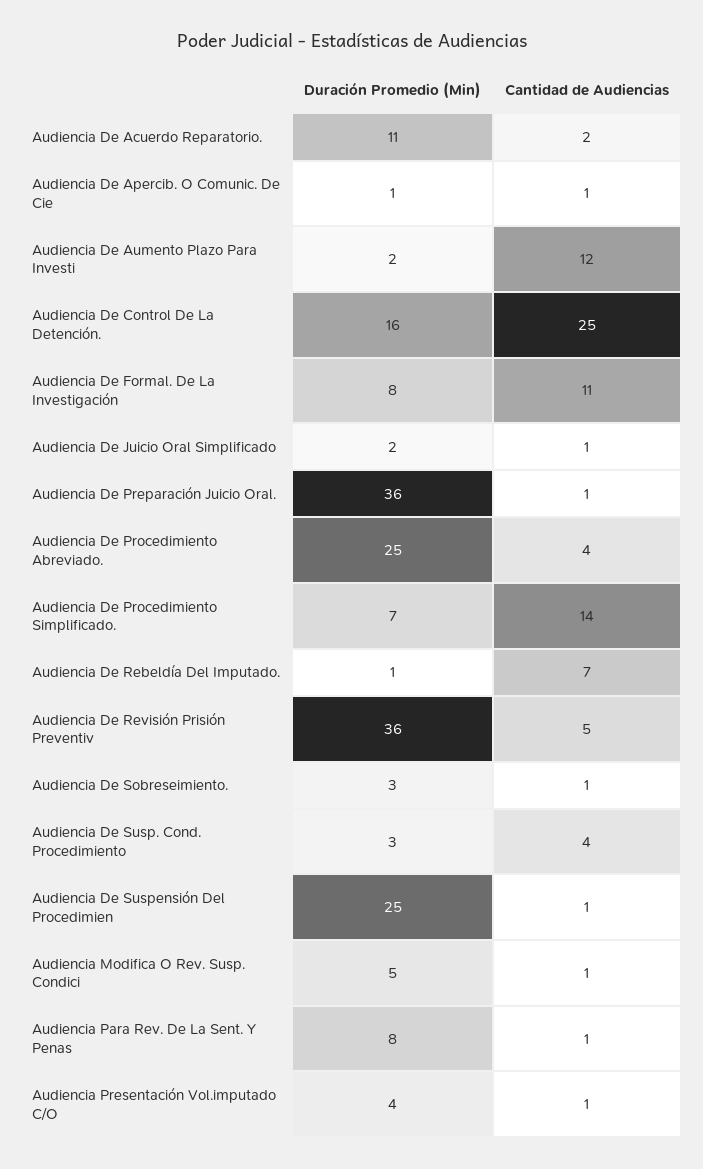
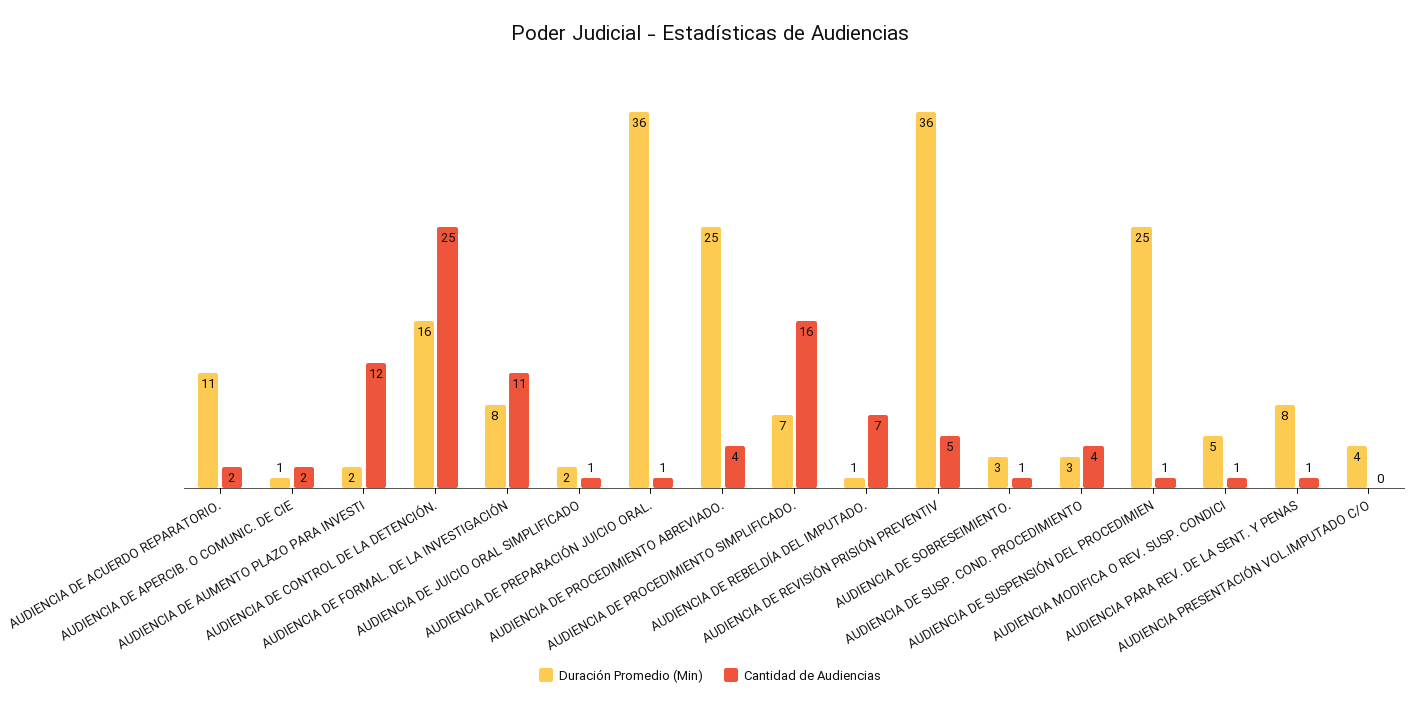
Cantidad de Audiencias, Audiencia De Apercib. O Comunic. De Cie: 1 -> 2
Cantidad de Audiencias, Audiencia De Procedimiento Simplificado.: 14 -> 16
Cantidad de Audiencias, Audiencia Presentación Vol.imputado C/O: 1 -> 0

